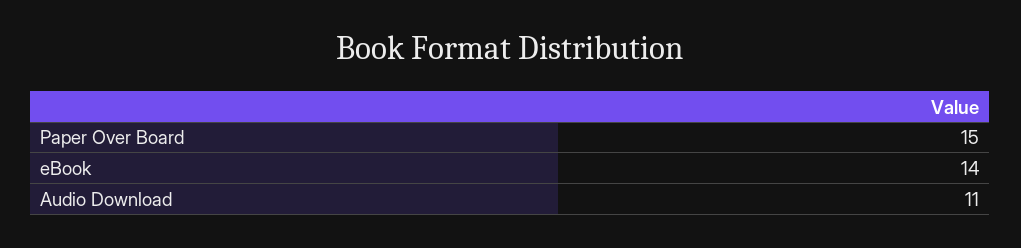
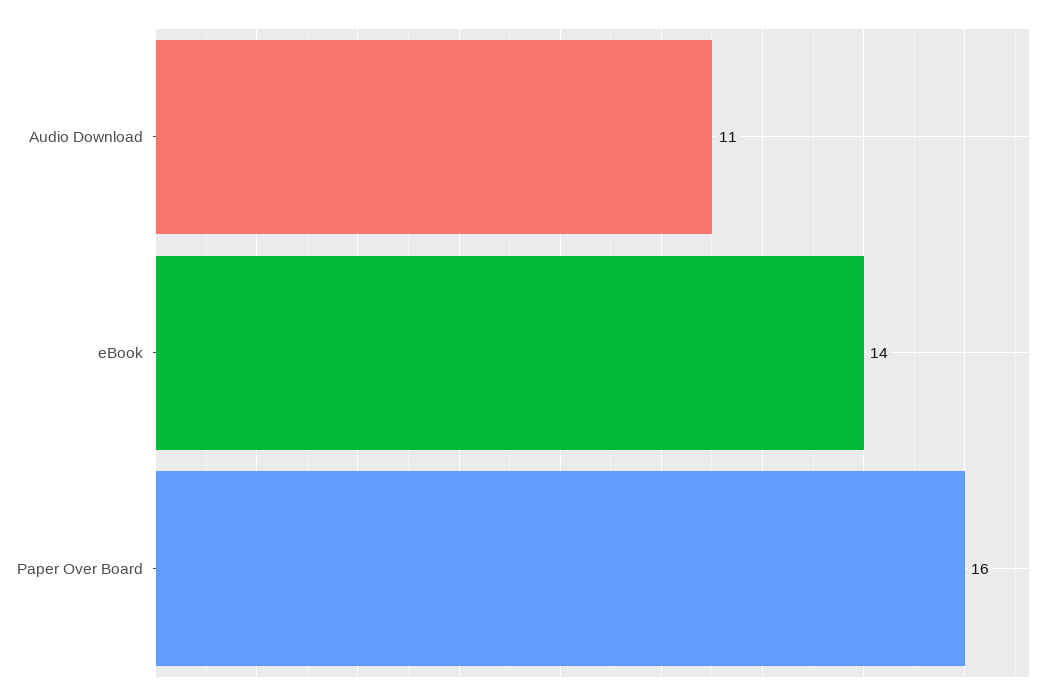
Paper Over Board: 15 -> 16

